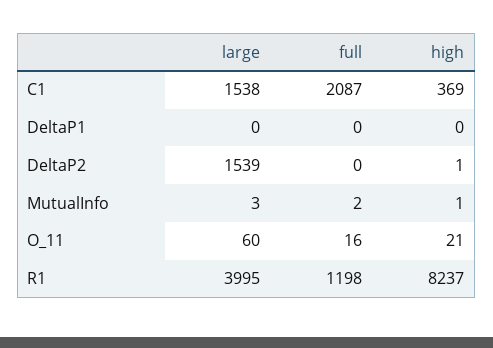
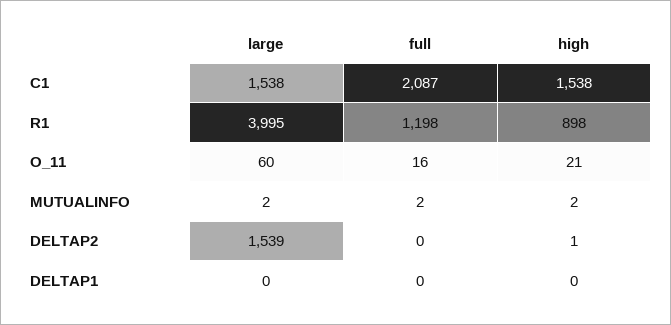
high, C1: 369 -> 1538
large, MutualInfo: 3 -> 2
high, MutualInfo: 1 -> 2
high, R1: 8237 -> 898

